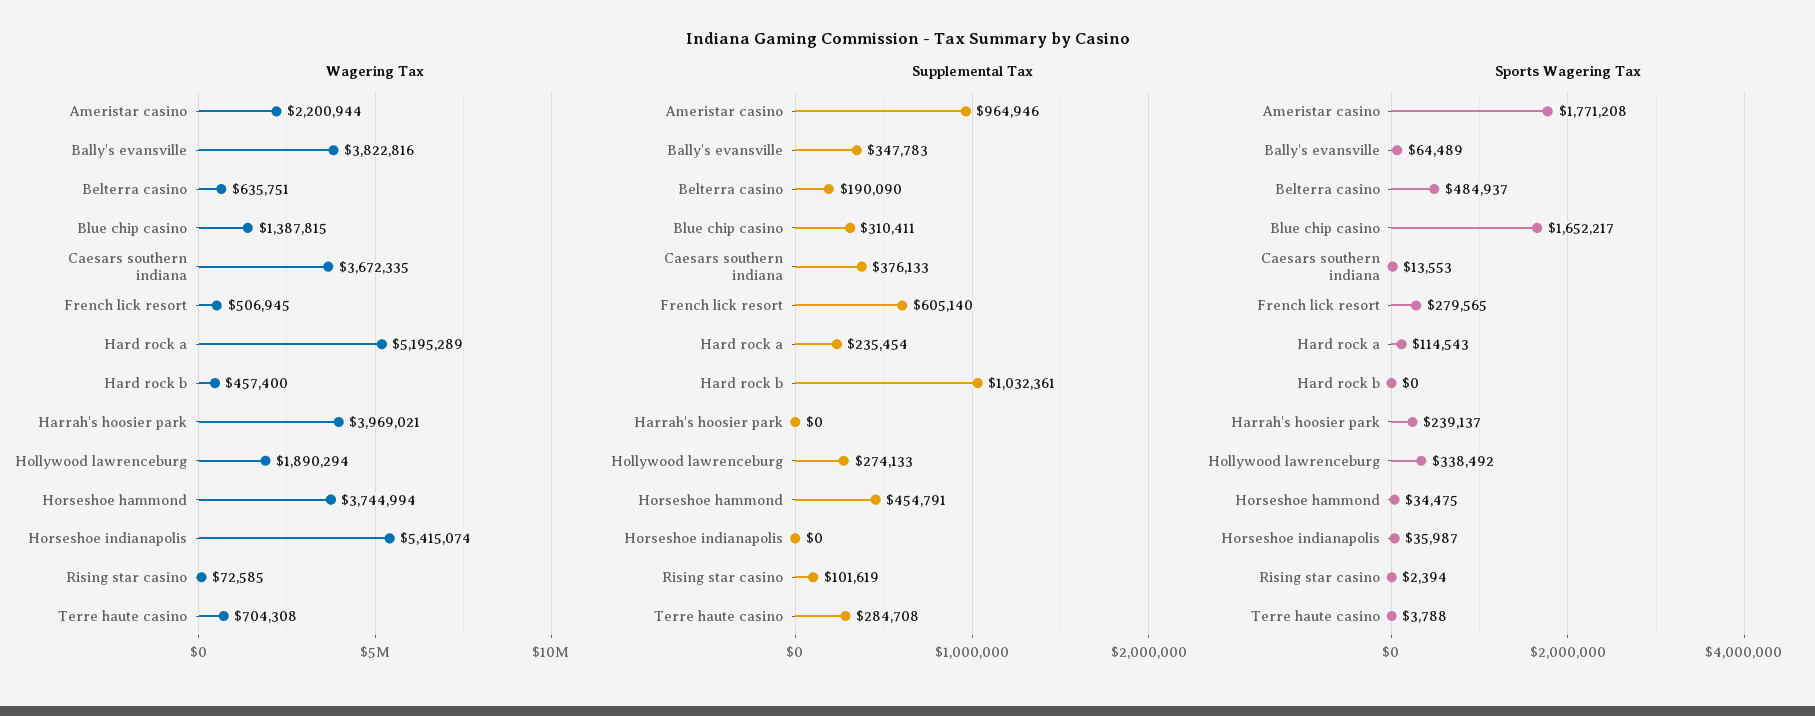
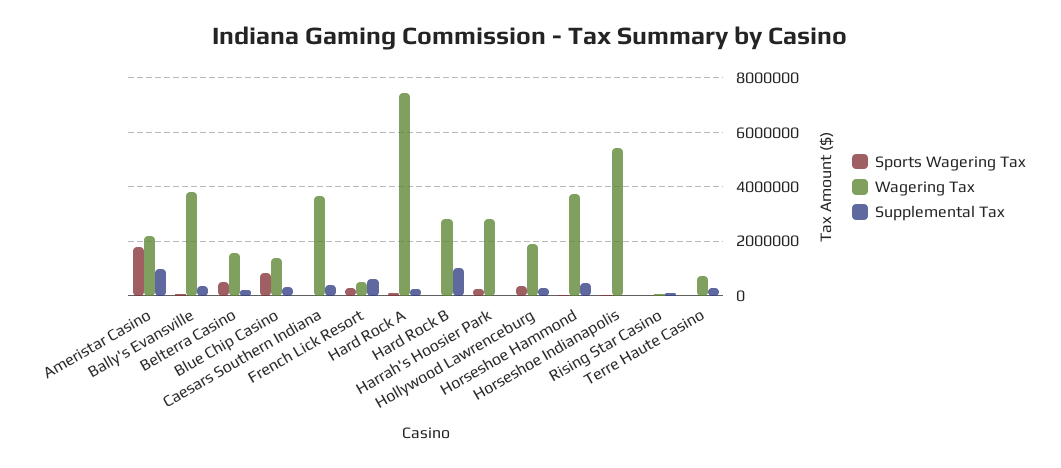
Wagering Tax, Belterra casino: 635751 -> 1500000
Wagering Tax, Hard rock a: 5195289 -> 7500000
Wagering Tax, Hard rock b: 457400 -> 2750000
Wagering Tax, Harrah's hoosier park: 3969021 -> 2750000
Sports Wagering Tax, Blue chip casino: 1652217 -> 750000

